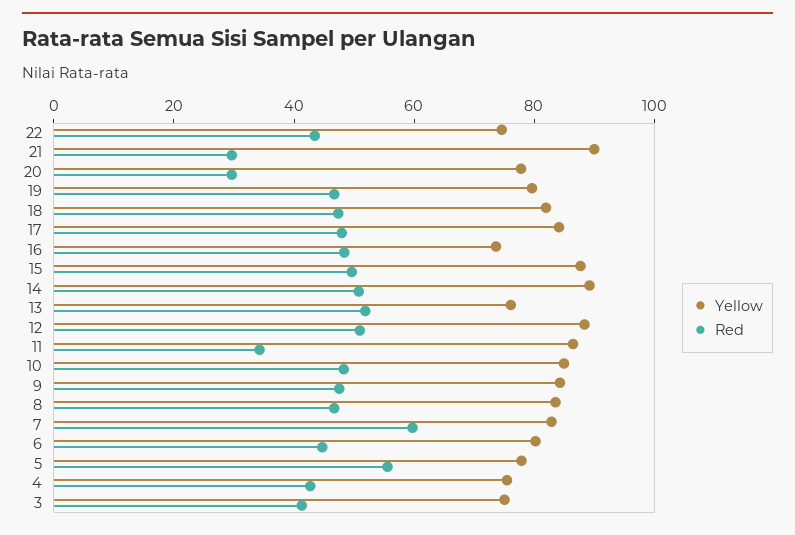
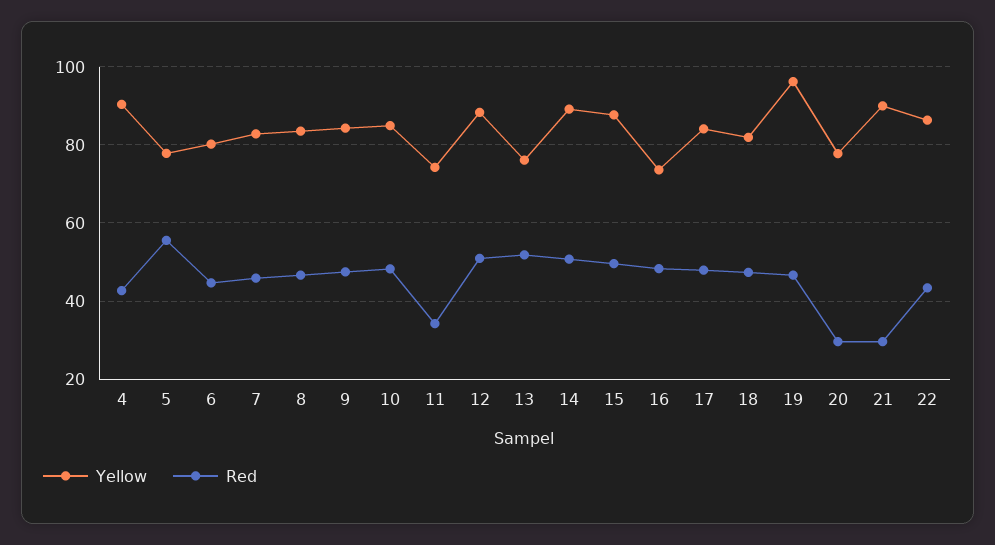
Yellow, 22: 75 -> 86
Yellow, 19: 80 -> 96
Yellow, 11: 85 -> 74
Red, 7: 60 -> 46
Yellow, 4: 75 -> 90
Yellow, 3: 75 -> none
Red, 3: 40 -> none

